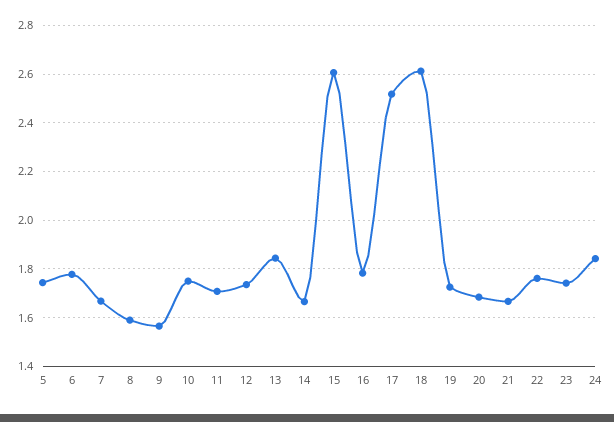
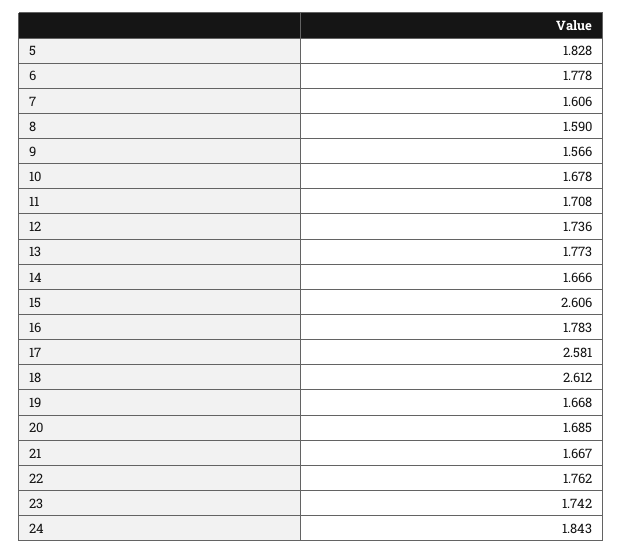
5: 1.75 -> 1.828
7: 1.675 -> 1.606
10: 1.75 -> 1.678
13: 1.85 -> 1.773
17: 2.525 -> 2.581
19: 1.725 -> 1.668

